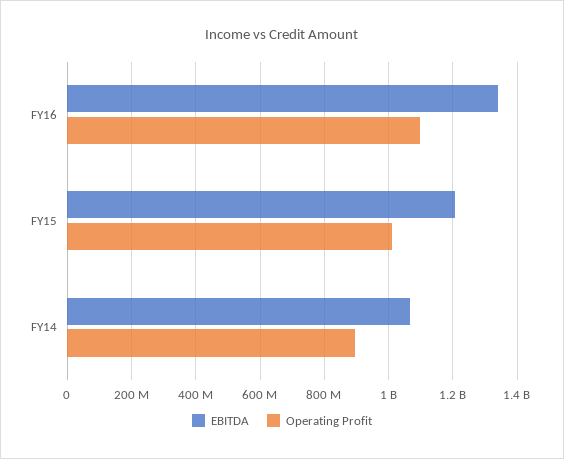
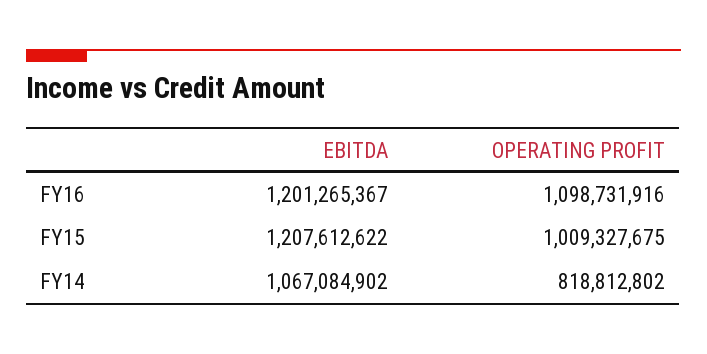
EBITDA, FY16: 1340000000 -> 1201265367
Operating Profit, FY14: 900000000 -> 818812802

